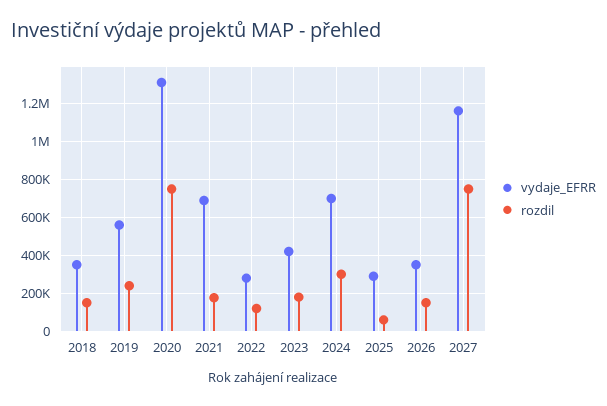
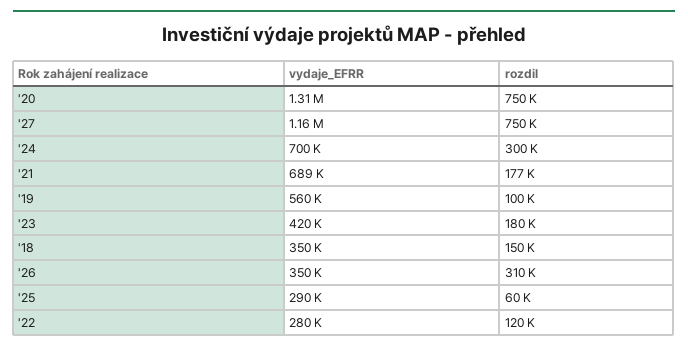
rozdil, 2019: 250000 -> 100000
rozdil, 2026: 150000 -> 310000

